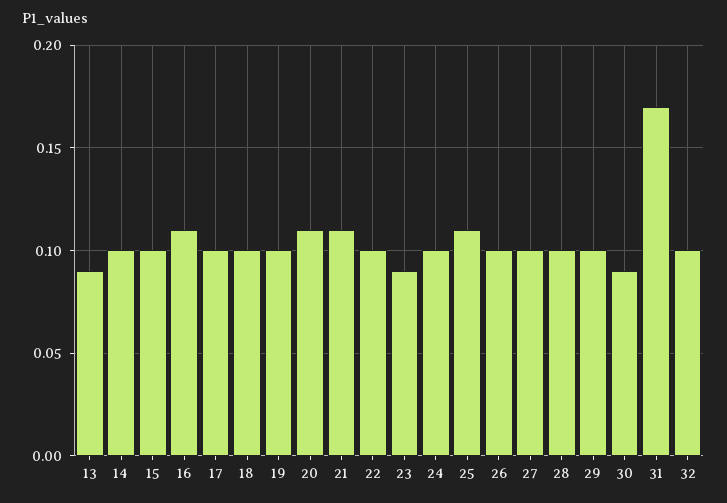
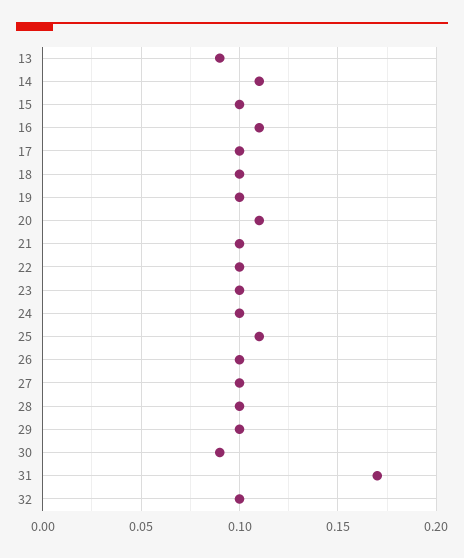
14: 0.1 -> 0.11
21: 0.11 -> 0.1
23: 0.09 -> 0.1

